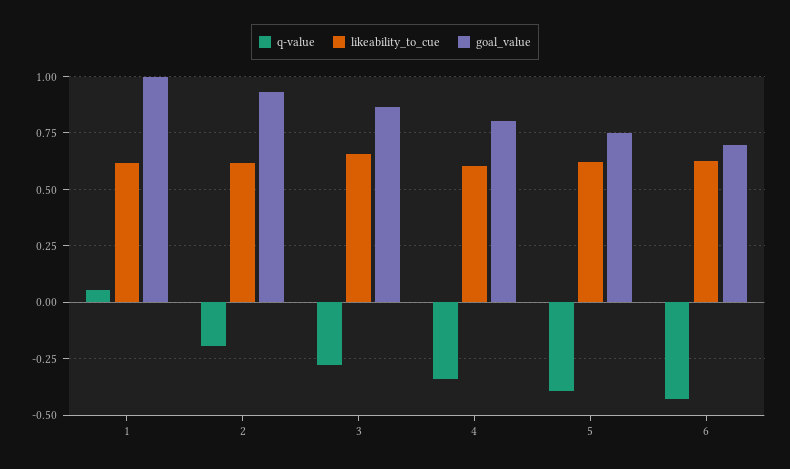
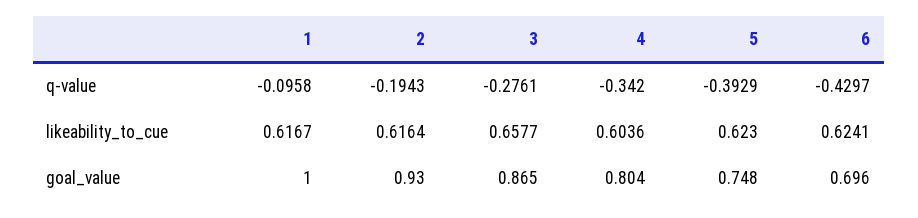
q-value, 1: 0.05 -> -0.0958

